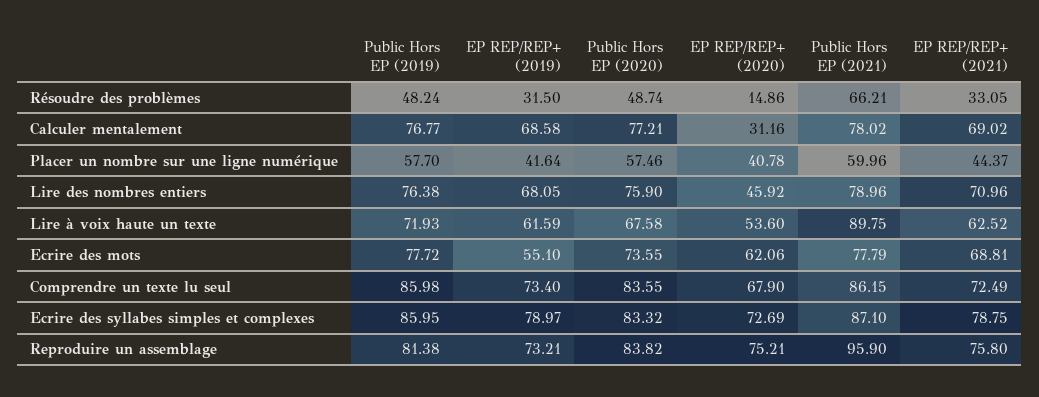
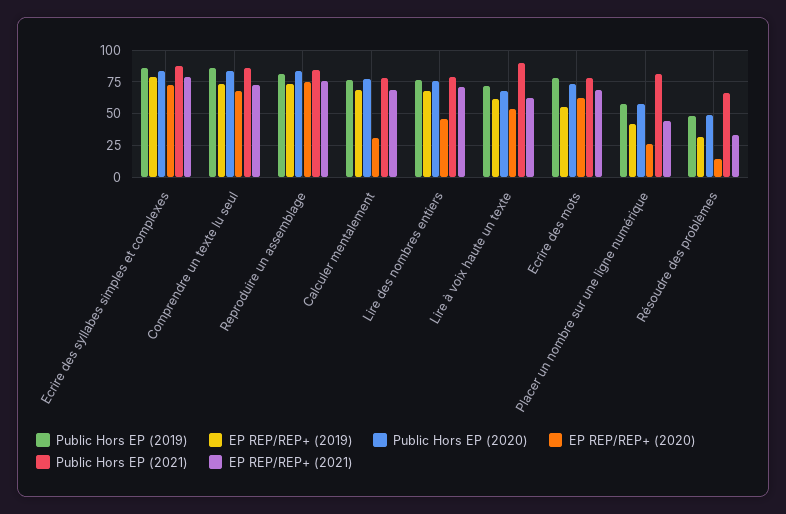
EP REP/REP+ (2020), Placer un nombre sur une ligne numérique: 40.78 -> 25
Public Hors EP (2021), Placer un nombre sur une ligne numérique: 59.96 -> 80
Public Hors EP (2021), Reproduire un assemblage: 95.9 -> 85

